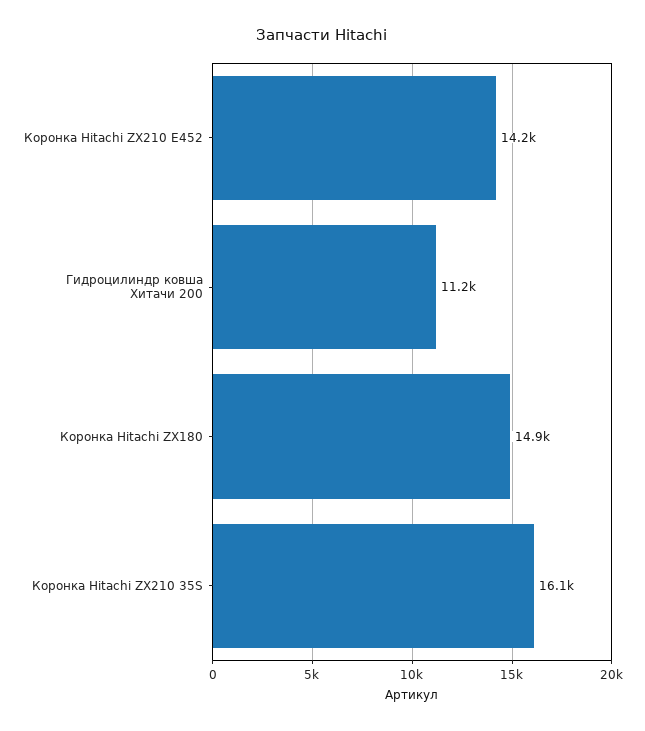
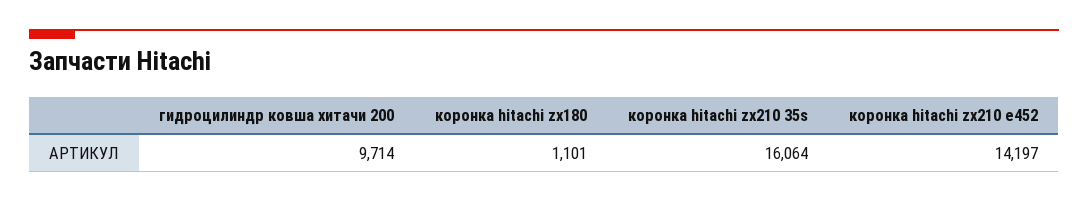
Гидроцилиндр ковша Хитачи 200: 11200 -> 9714
Коронка Hitachi ZX180: 14900 -> 1101

